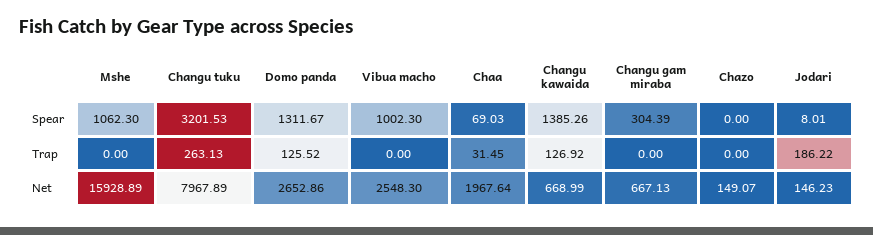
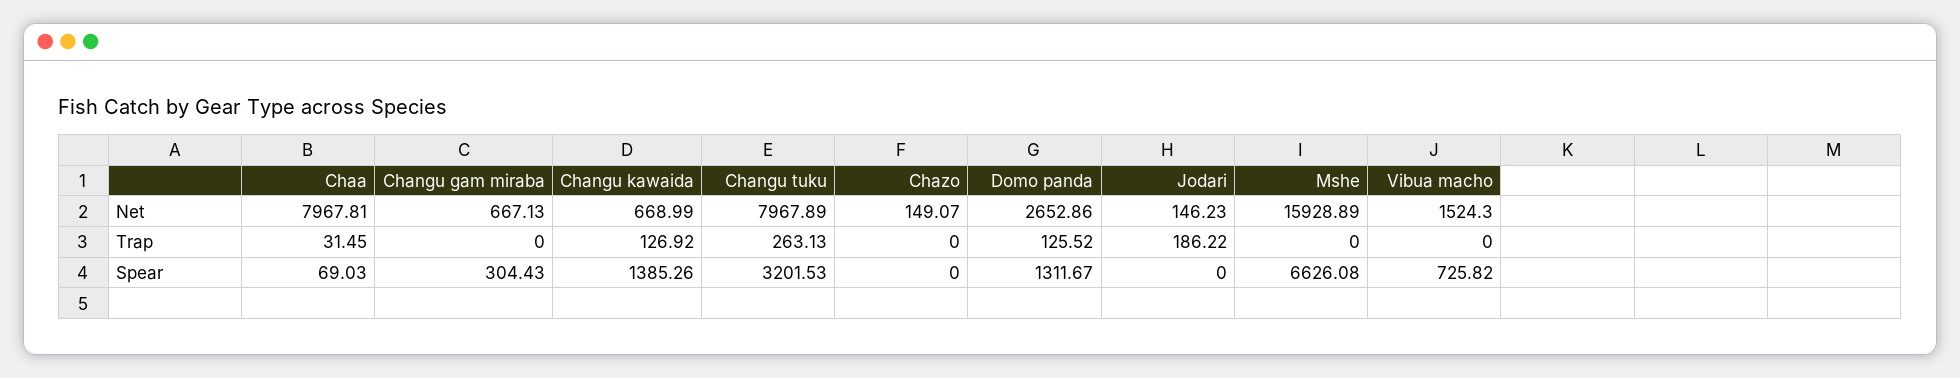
Mshe, Spear: 1062.3 -> 6626.08
Vibua macho, Spear: 1002.3 -> 725.82
Changu gam miraba, Spear: 304.39 -> 304.43
Jodari, Spear: 8.01 -> 0
Vibua macho, Net: 2548.3 -> 1524.3
Chaa, Net: 1967.64 -> 7967.81

